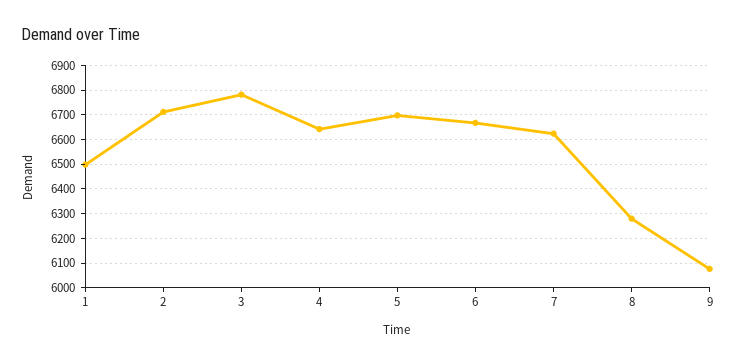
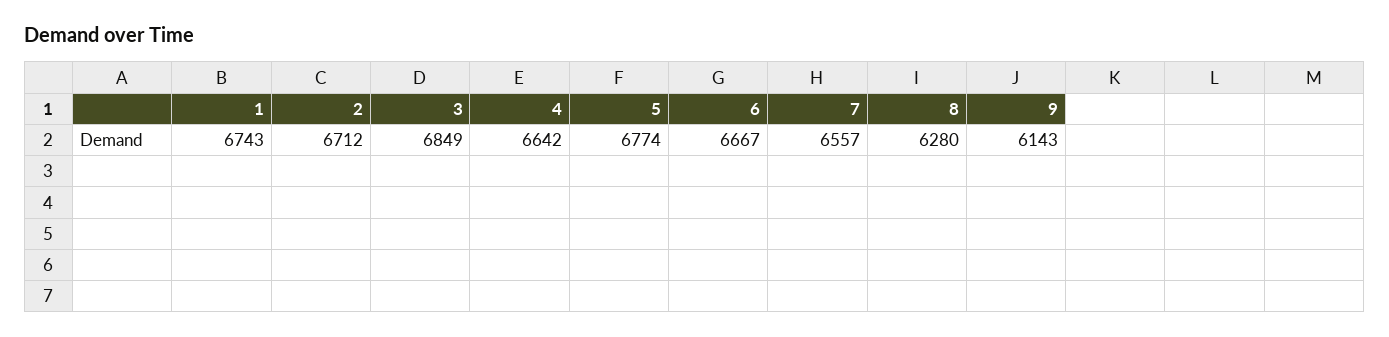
1: 6500 -> 6743
3: 6775 -> 6849
5: 6700 -> 6774
7: 6625 -> 6557
9: 6075 -> 6143

